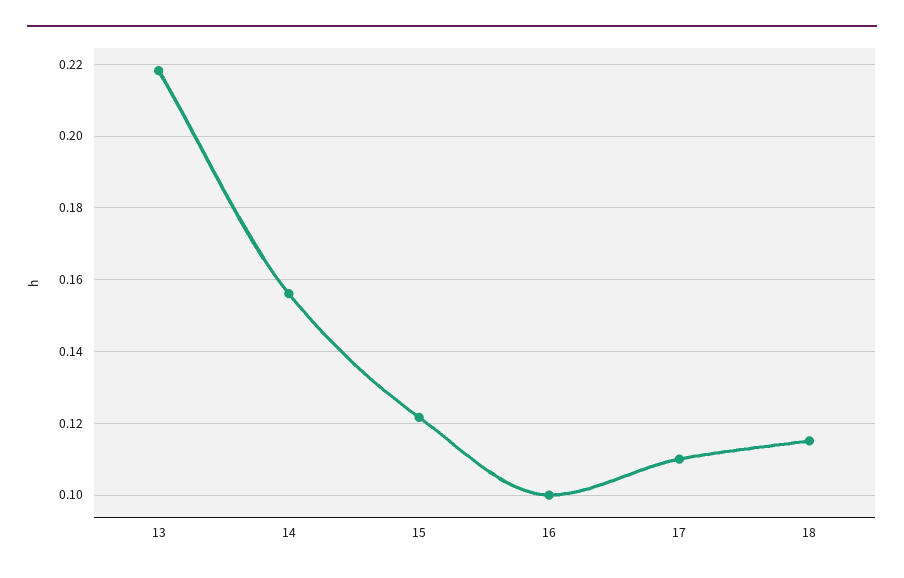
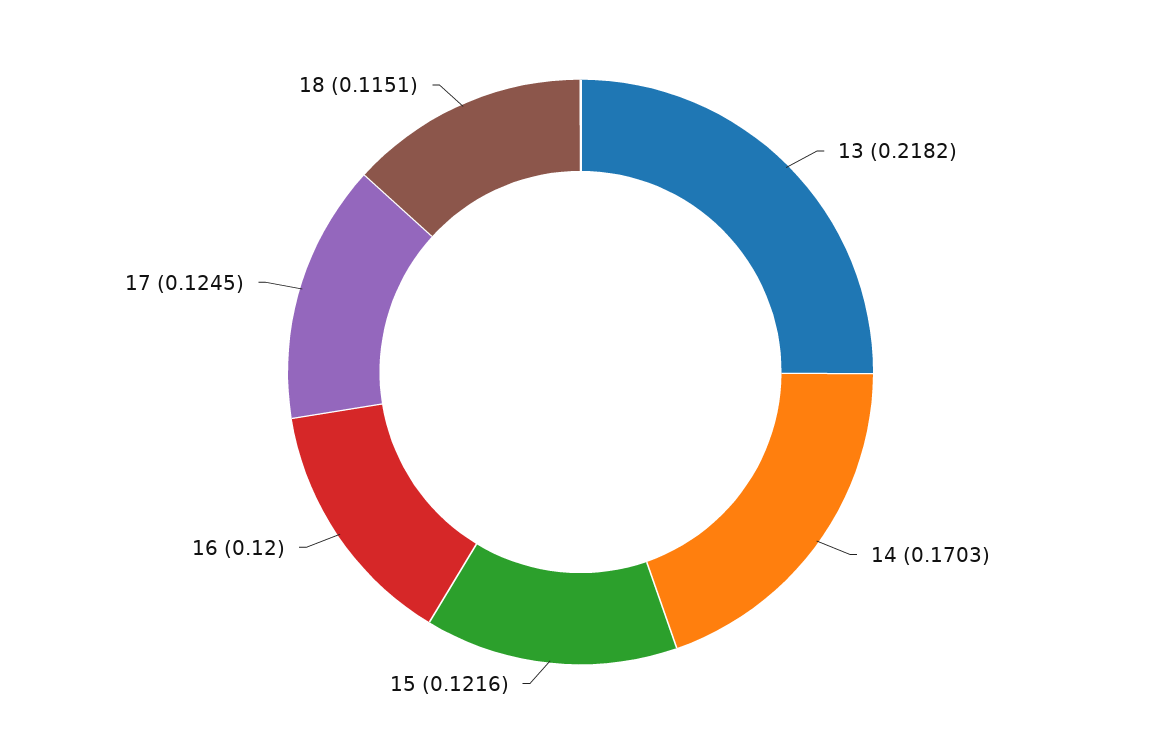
14: 0.156 -> 0.1703
16: 0.1 -> 0.12
17: 0.11 -> 0.1245

